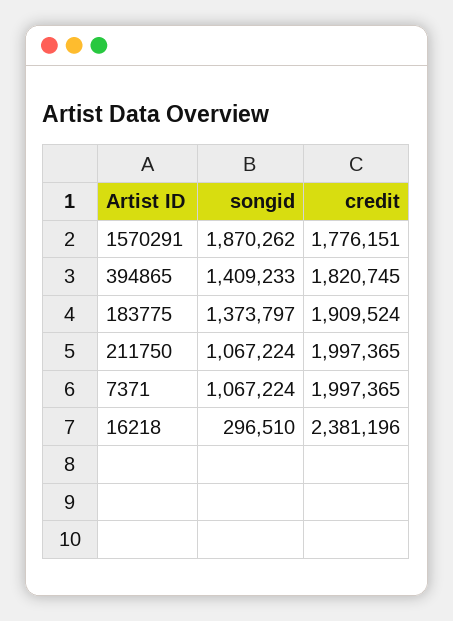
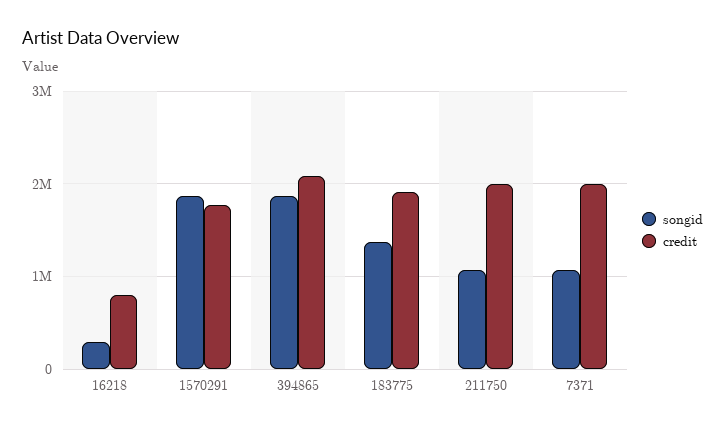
songid, 394865: 1409233 -> 1900000
credit, 394865: 1820745 -> 2100000
credit, 16218: 2381196 -> 800000

